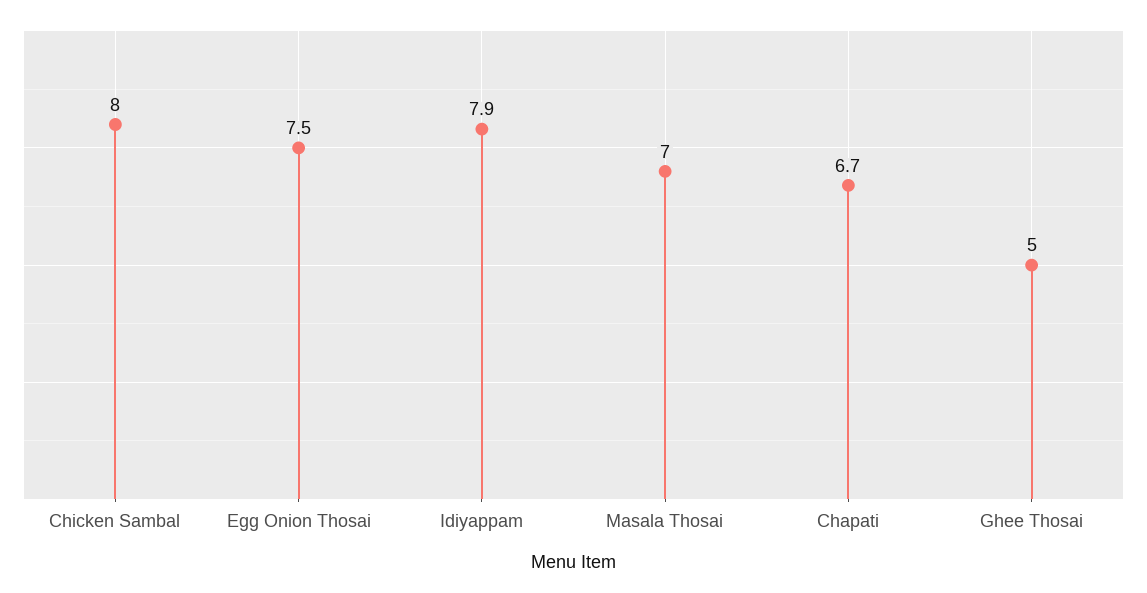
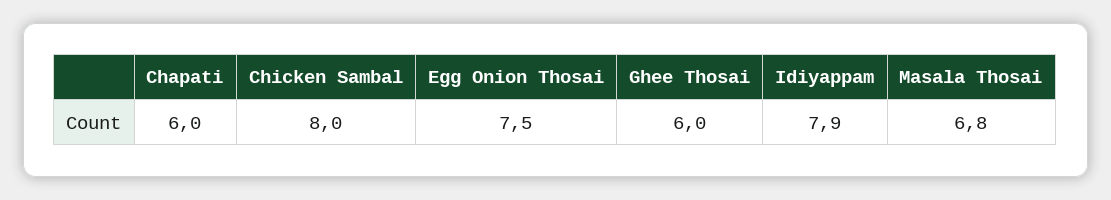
Masala Thosai: 7 -> 6.8
Chapati: 6.7 -> 6
Ghee Thosai: 5 -> 6

